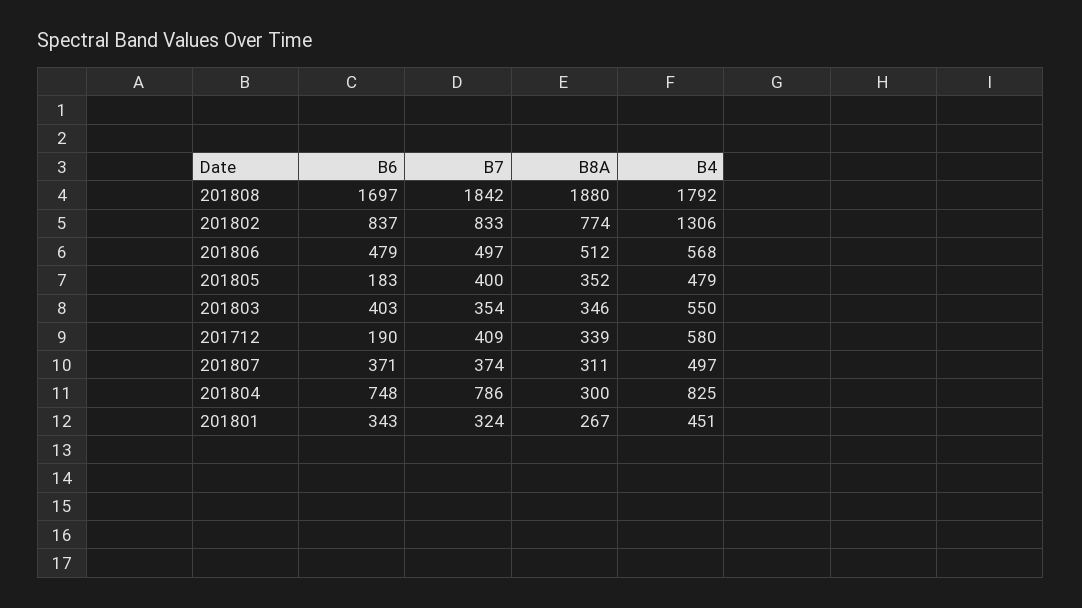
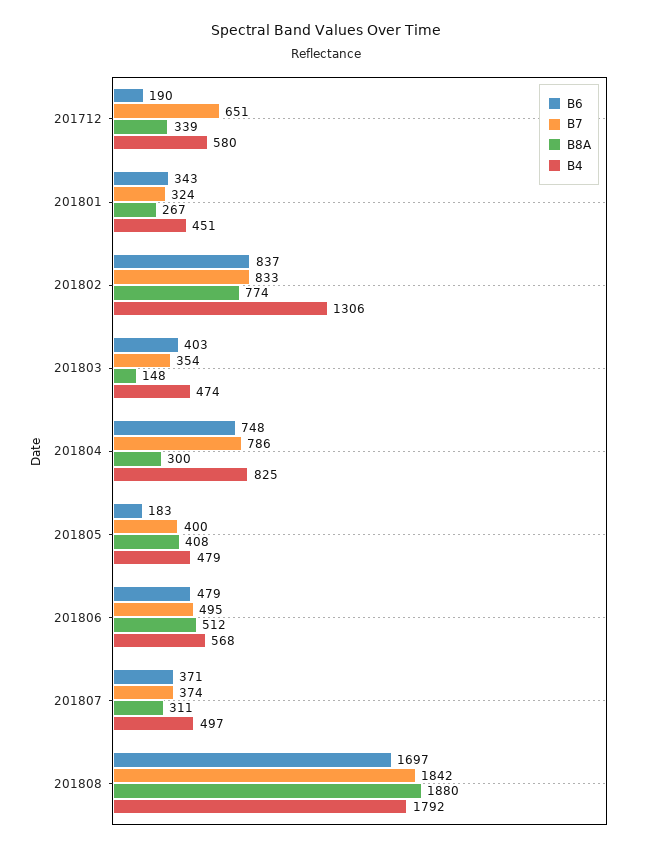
B7, 201806: 497 -> 495
B8A, 201805: 352 -> 408
B8A, 201803: 346 -> 148
B4, 201803: 550 -> 474
B7, 201712: 409 -> 651

